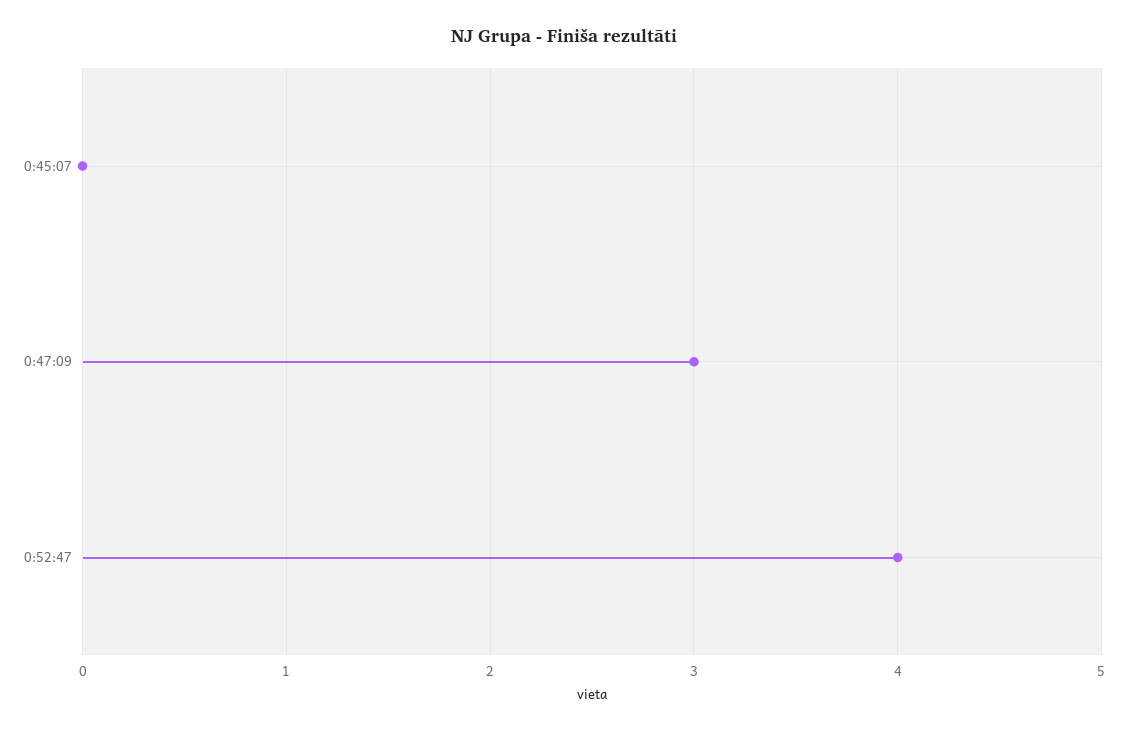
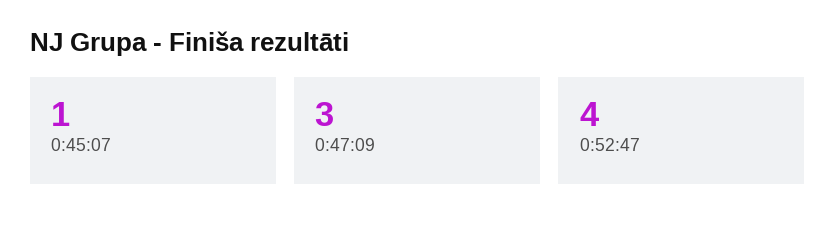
0:45:07: 0 -> 1

